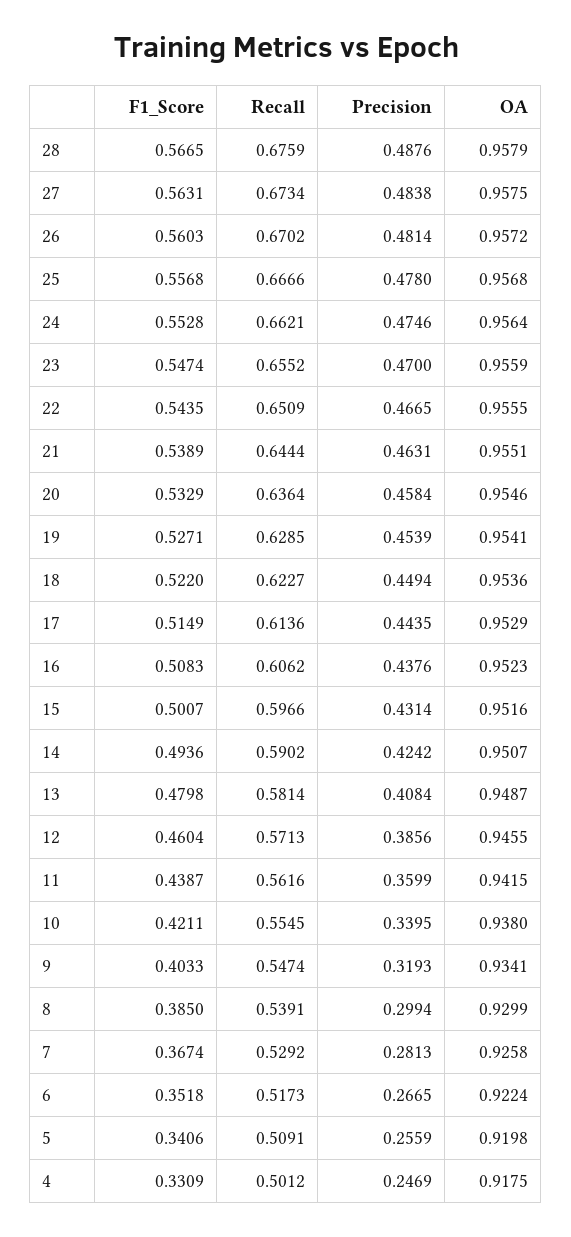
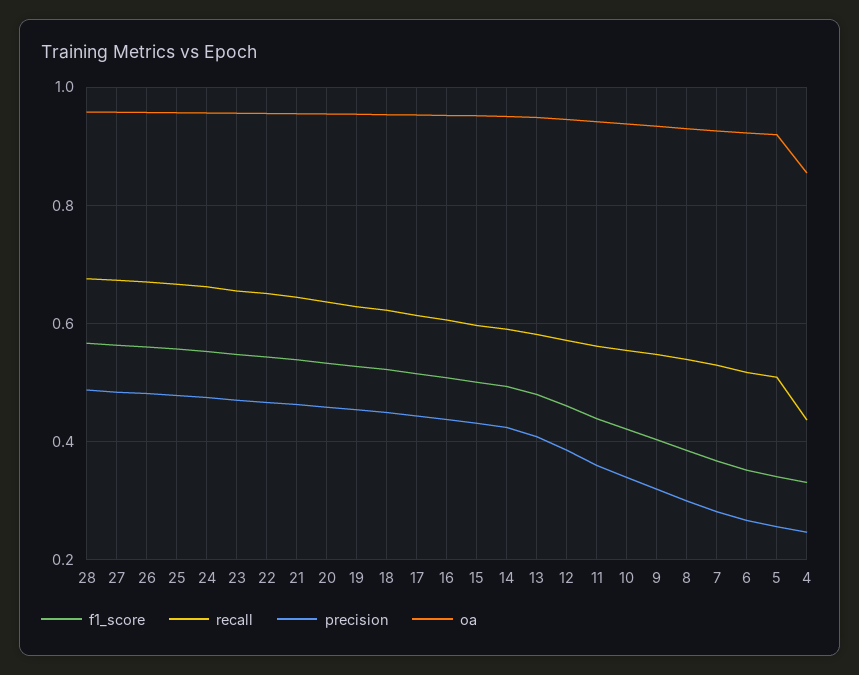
Recall, 4: 0.5012 -> 0.44
OA, 4: 0.9175 -> 0.86

